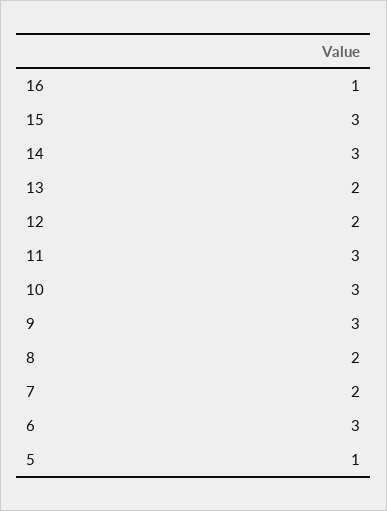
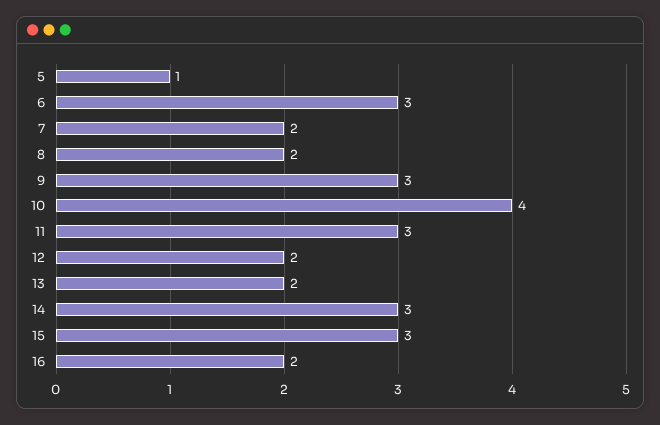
16: 1 -> 2
10: 3 -> 4

